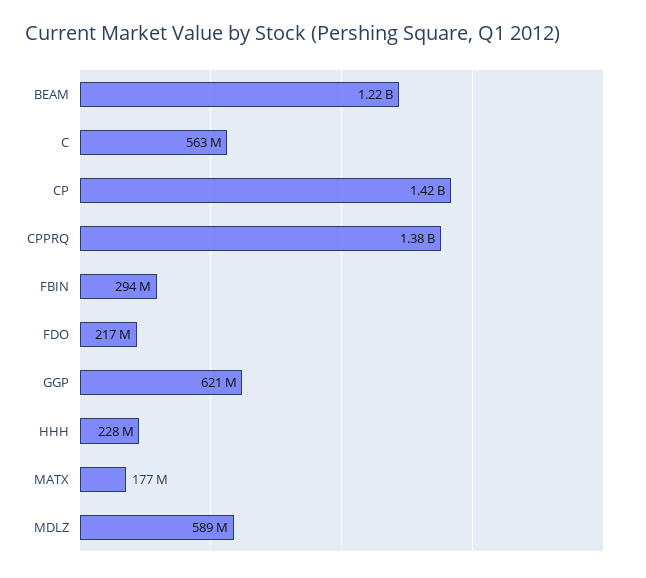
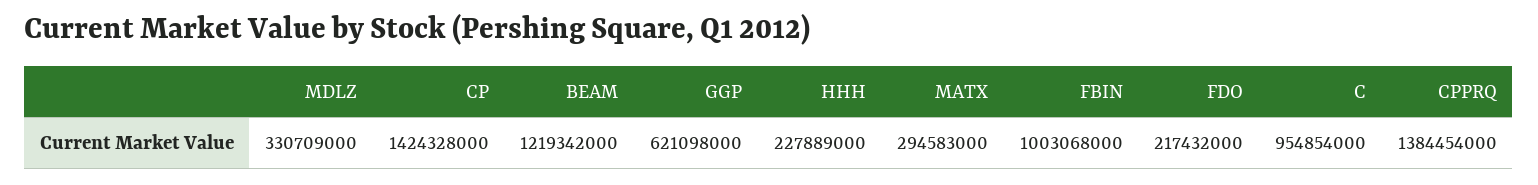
C: 563000000 -> 954854000
FBIN: 294000000 -> 1003068000
MATX: 177000000 -> 294583000
MDLZ: 589000000 -> 330709000

